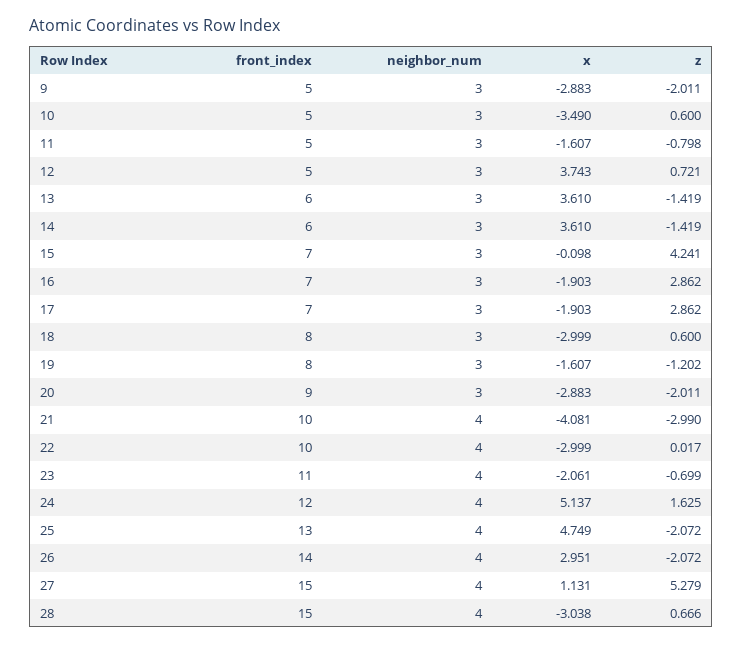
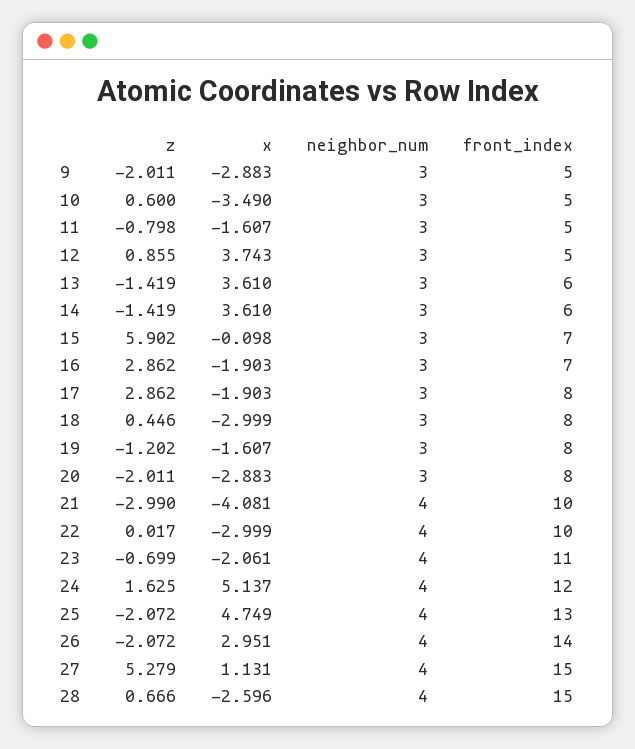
z, 12: 0.721 -> 0.855
z, 15: 4.241 -> 5.902
front_index, 17: 7 -> 8
z, 18: 0.6 -> 0.446
front_index, 20: 9 -> 8
x, 28: -3.038 -> -2.596

